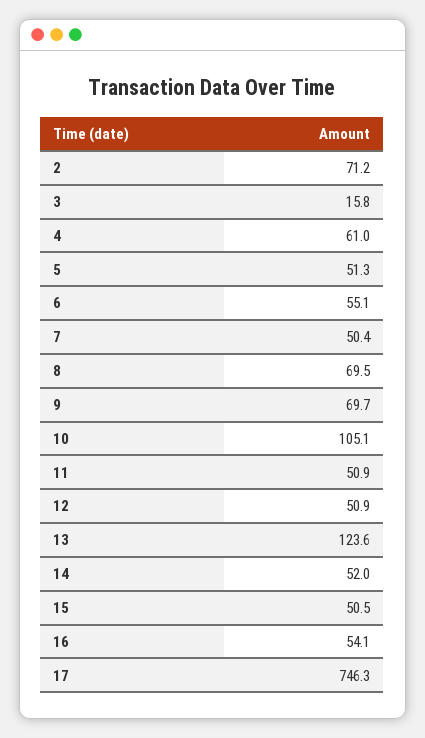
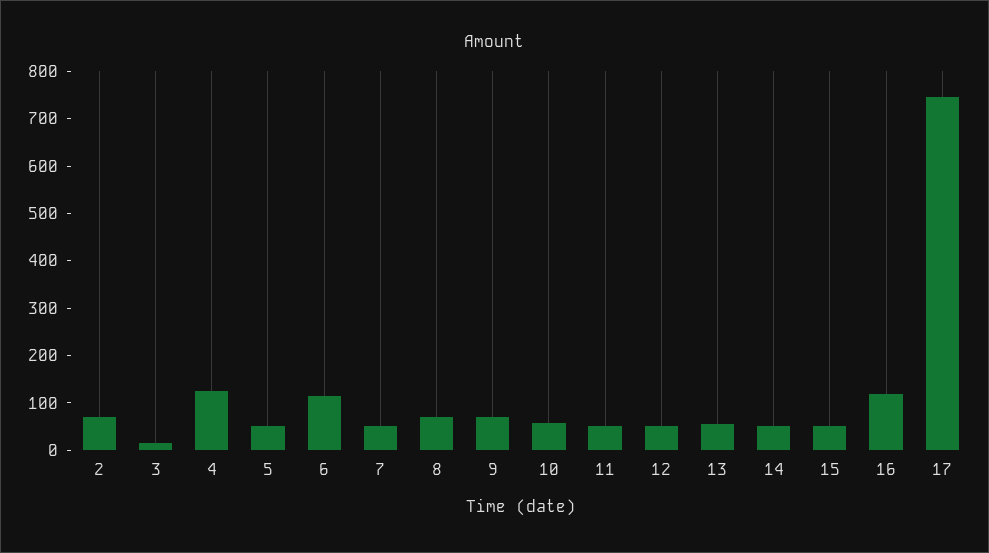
4: 61 -> 120
6: 55.1 -> 120
10: 105.1 -> 60
13: 123.6 -> 60
16: 54.1 -> 120

